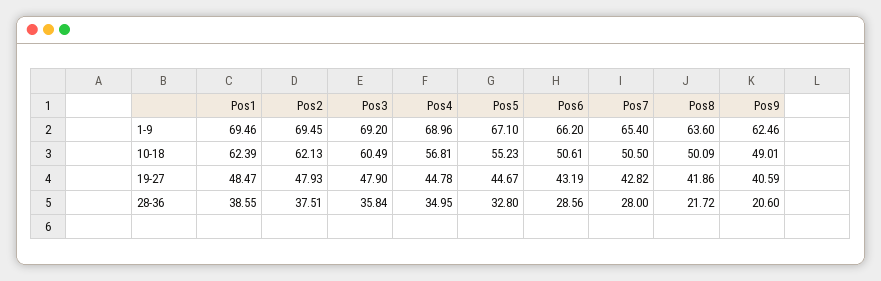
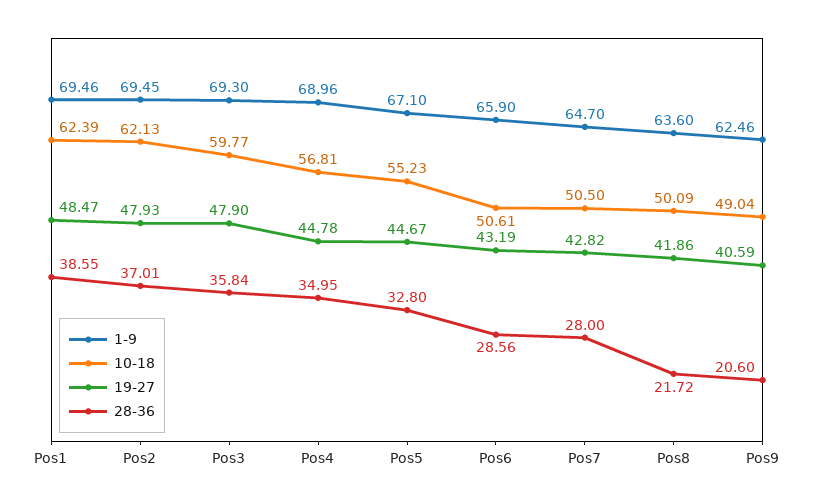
1-9, Pos3: 69.2 -> 69.3
1-9, Pos6: 66.2 -> 65.9
1-9, Pos7: 65.4 -> 64.7
10-18, Pos3: 60.49 -> 59.77
10-18, Pos9: 49.01 -> 49.04
28-36, Pos2: 37.51 -> 37.01

